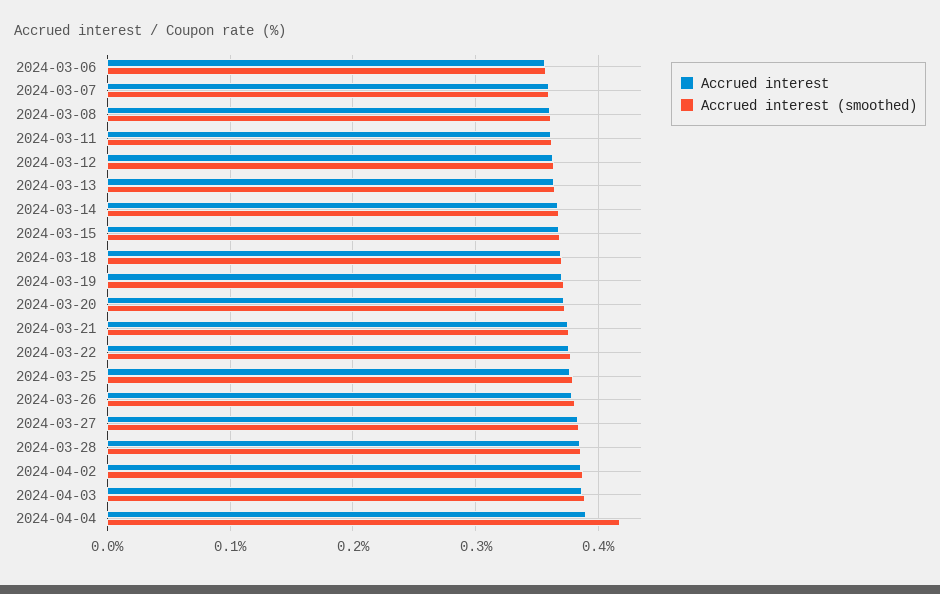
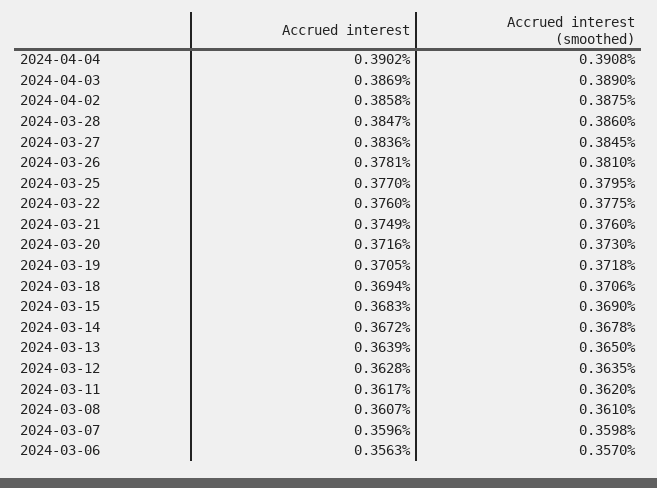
Accrued interest (smoothed), 2024-04-04: 0.42 -> 0.3908

